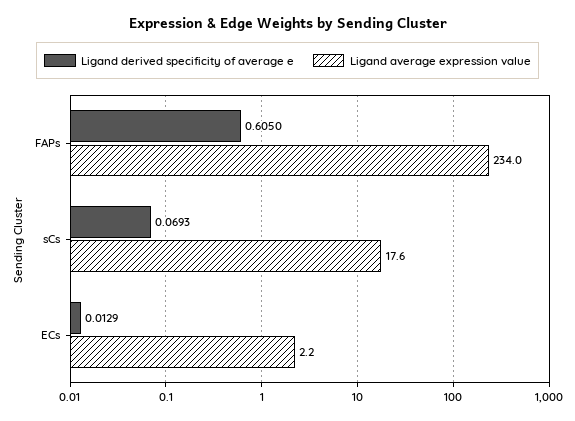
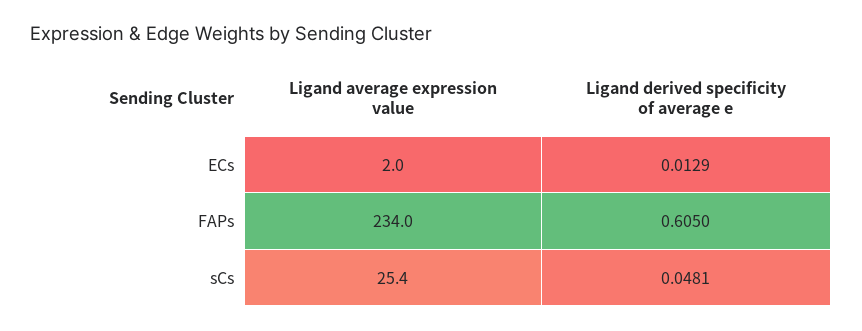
Ligand derived specificity of average e, sCs: 0.0693 -> 0.0481
Ligand average expression value, sCs: 17.6 -> 25.4
Ligand average expression value, ECs: 2.2 -> 2

